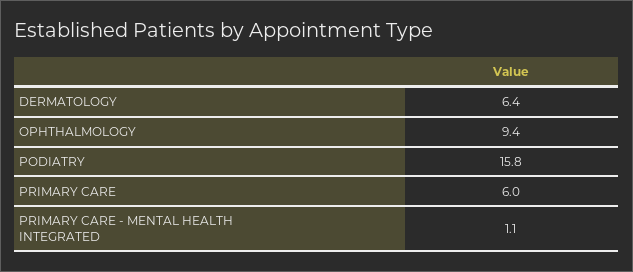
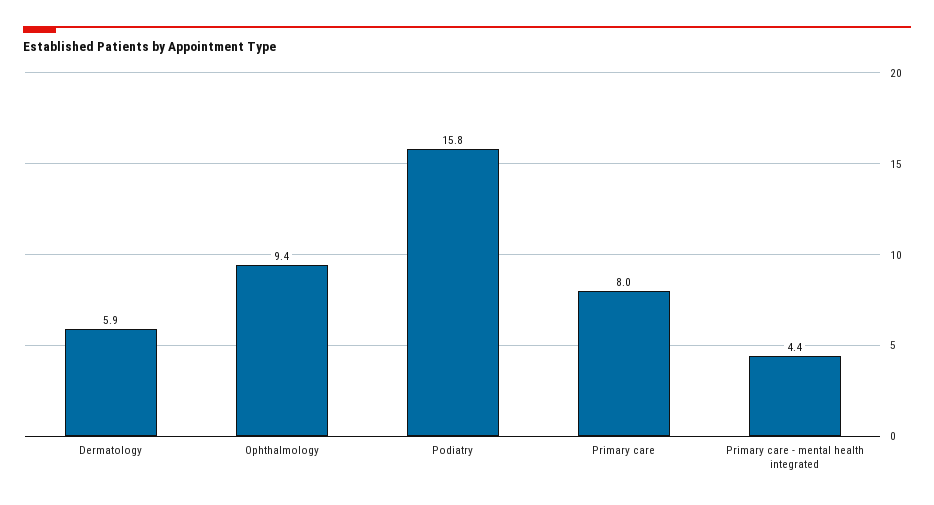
DERMATOLOGY: 6.4 -> 5.9
PRIMARY CARE: 6 -> 8
PRIMARY CARE - MENTAL HEALTH INTEGRATED: 1.1 -> 4.4

